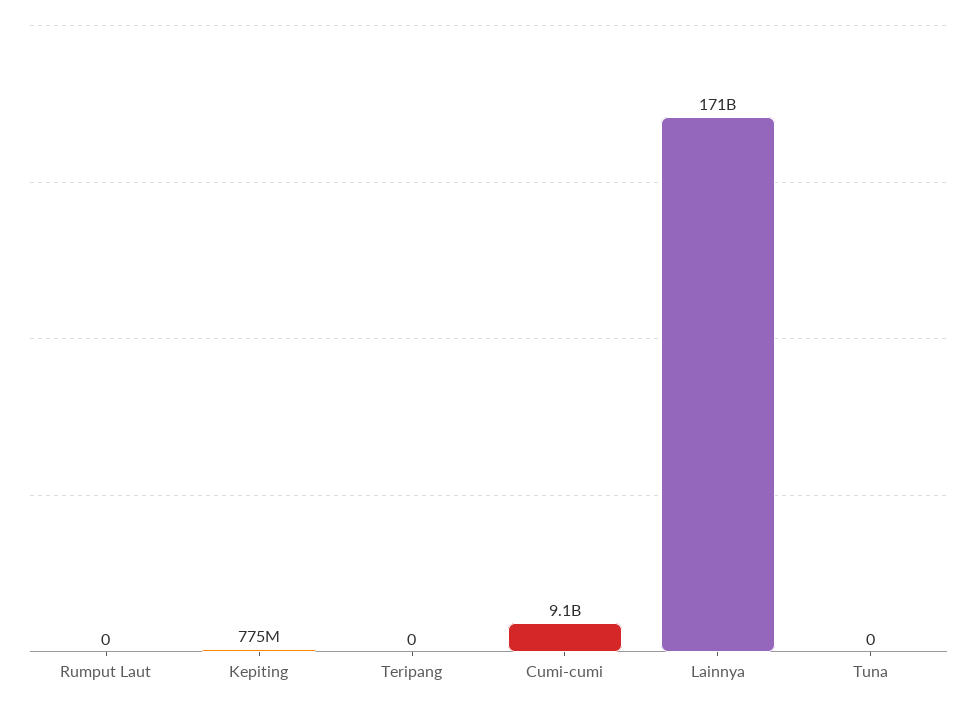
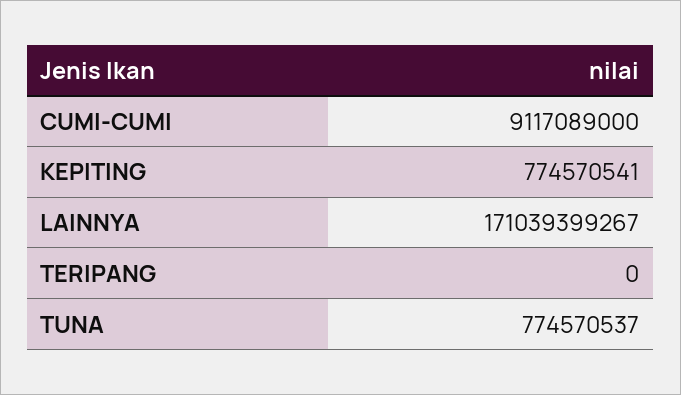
Rumput Laut: 0 -> none
Tuna: 0 -> 774570537

